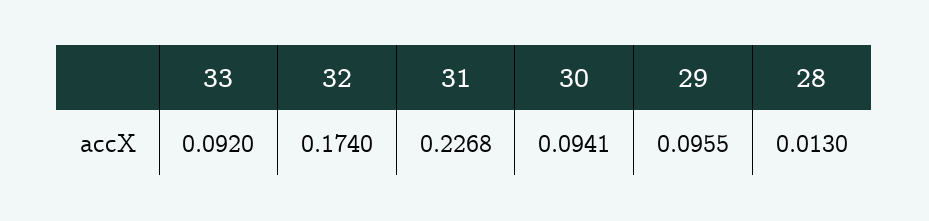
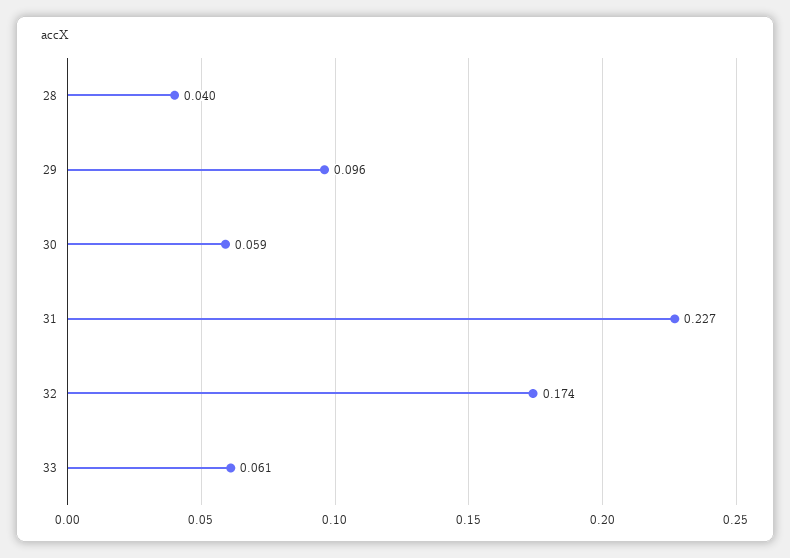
33: 0.092 -> 0.061
30: 0.0941 -> 0.059
28: 0.013 -> 0.04

